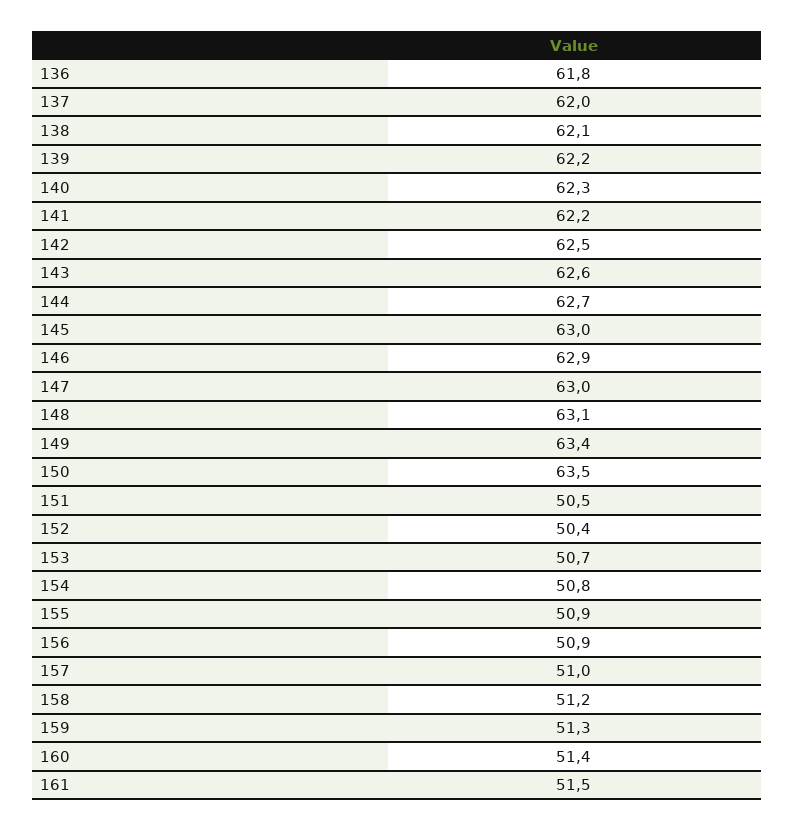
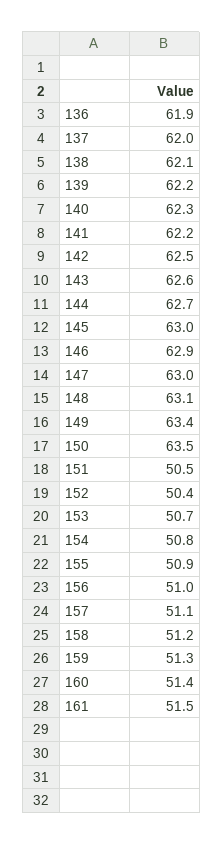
136: 61.8 -> 61.9
156: 50.9 -> 51
157: 51 -> 51.1

